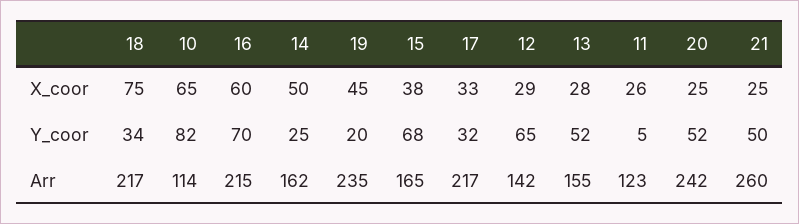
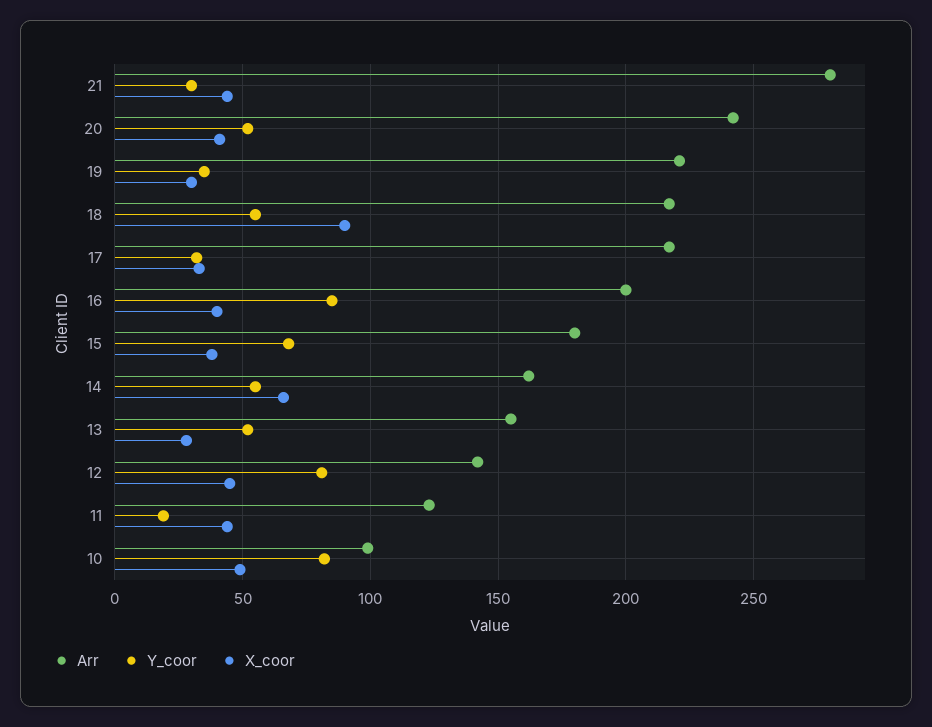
X_coor, 18: 75 -> 90
X_coor, 10: 65 -> 50
X_coor, 16: 60 -> 40
X_coor, 14: 50 -> 65
X_coor, 19: 45 -> 30
X_coor, 12: 29 -> 45
X_coor, 11: 26 -> 45
X_coor, 20: 25 -> 40
X_coor, 21: 25 -> 45
Y_coor, 18: 34 -> 55
Y_coor, 16: 70 -> 85
Y_coor, 14: 25 -> 55
Y_coor, 19: 20 -> 35
Y_coor, 12: 65 -> 80
Y_coor, 11: 5 -> 20
Y_coor, 21: 50 -> 30
Arr, 10: 114 -> 100
Arr, 16: 215 -> 200
Arr, 19: 235 -> 220
Arr, 15: 165 -> 180
Arr, 21: 260 -> 280

